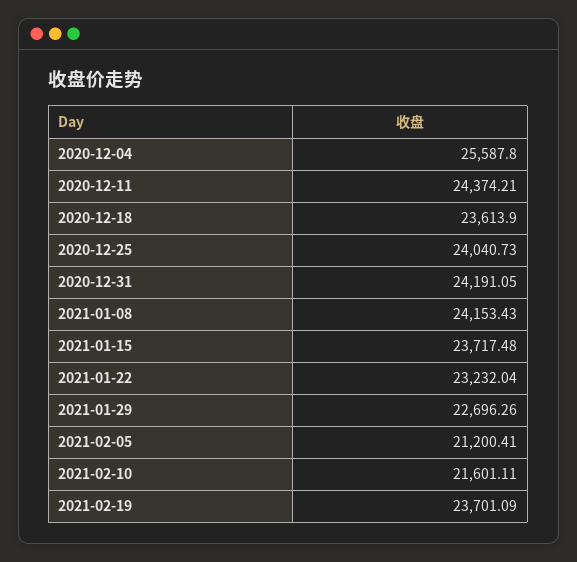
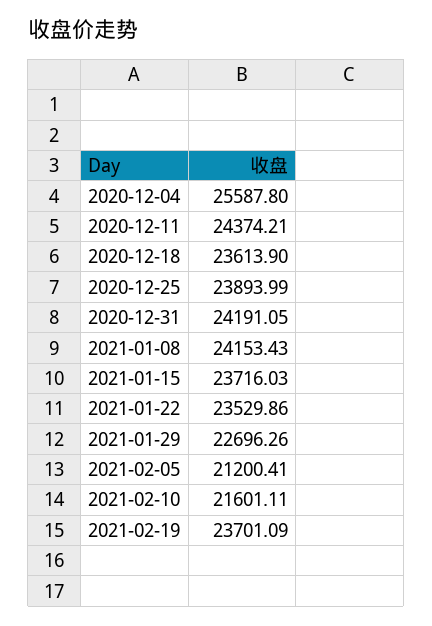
2020-12-25: 24040.73 -> 23893.99
2021-01-15: 23717.48 -> 23716.03
2021-01-22: 23232.04 -> 23529.86

